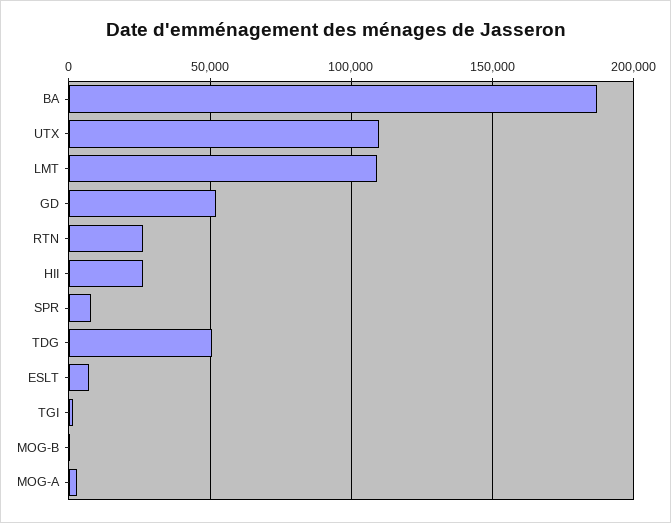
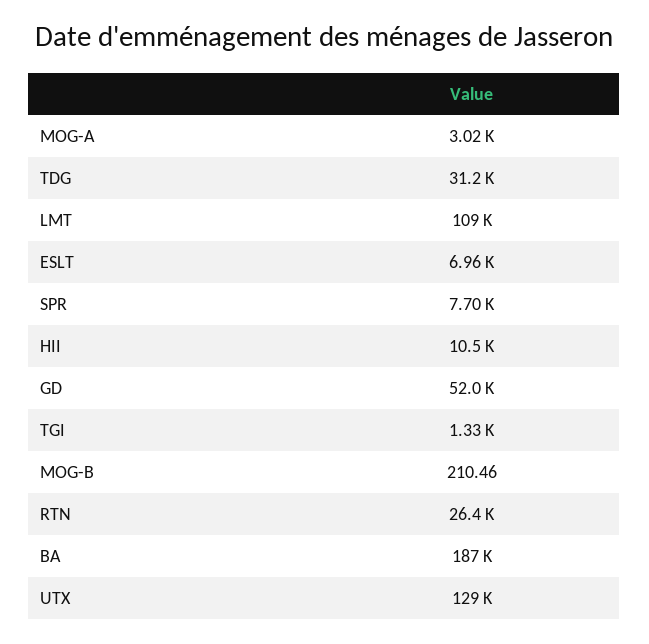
UTX: 110000 -> 129000
HII: 25000 -> 10500
TDG: 50000 -> 31200

